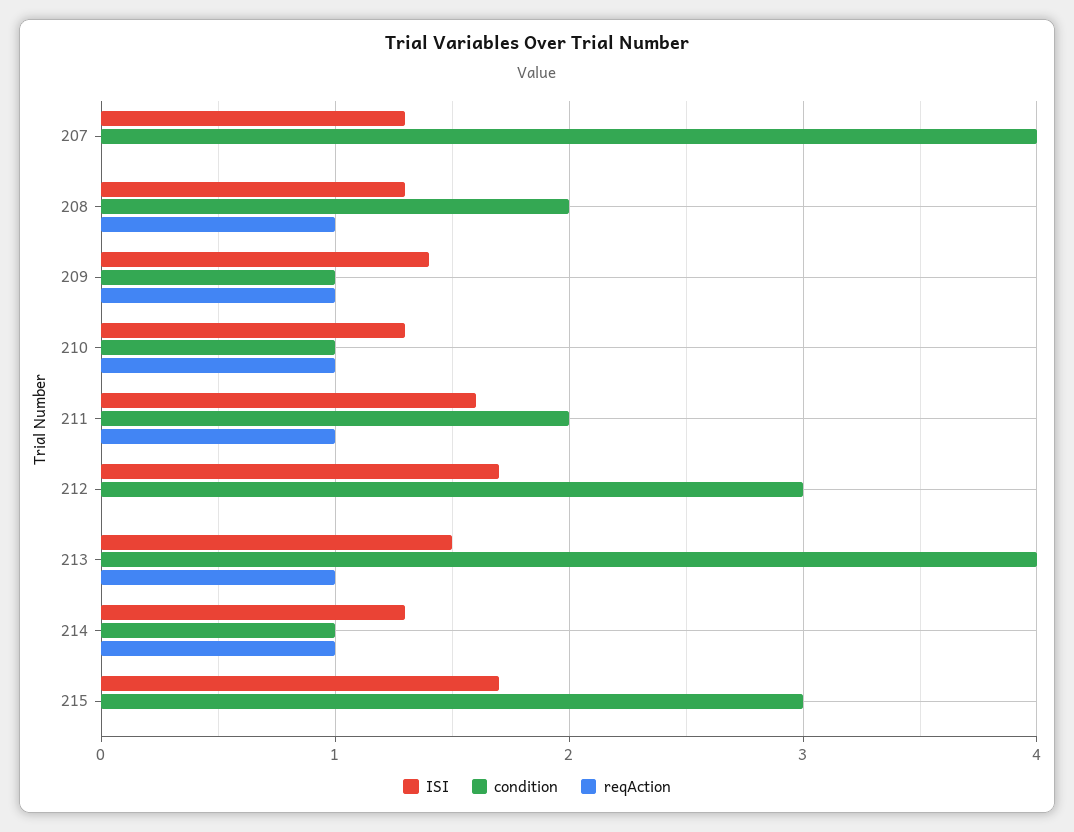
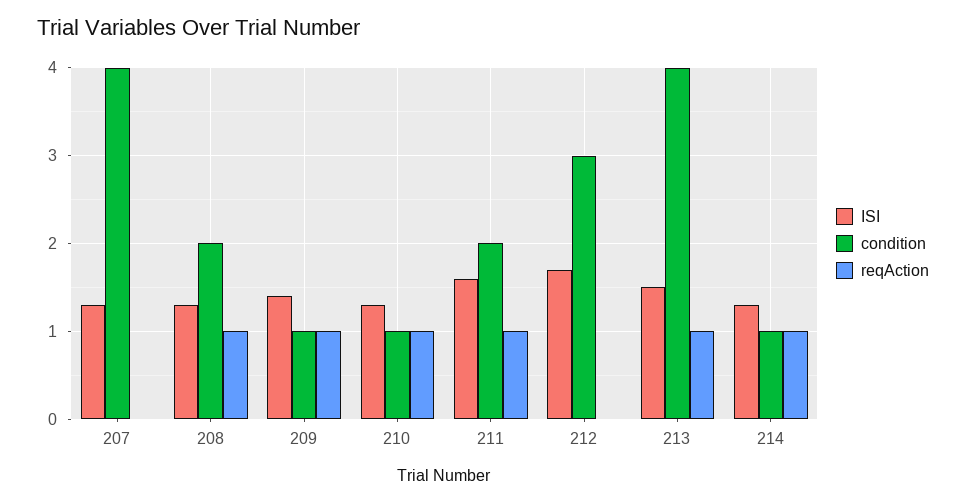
ISI, 215: 1.7 -> none
condition, 215: 3 -> none
reqAction, 215: 0 -> none

